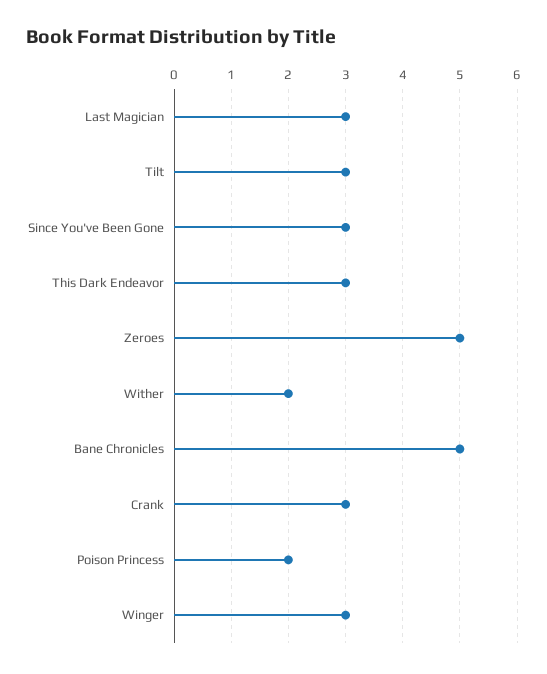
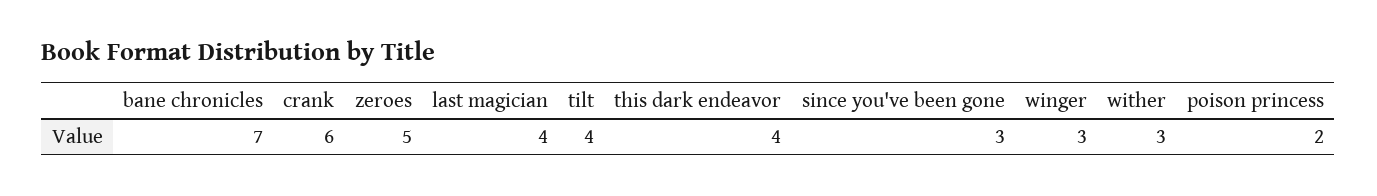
Last Magician: 3 -> 4
Tilt: 3 -> 4
This Dark Endeavor: 3 -> 4
Wither: 2 -> 3
Bane Chronicles: 5 -> 7
Crank: 3 -> 6

